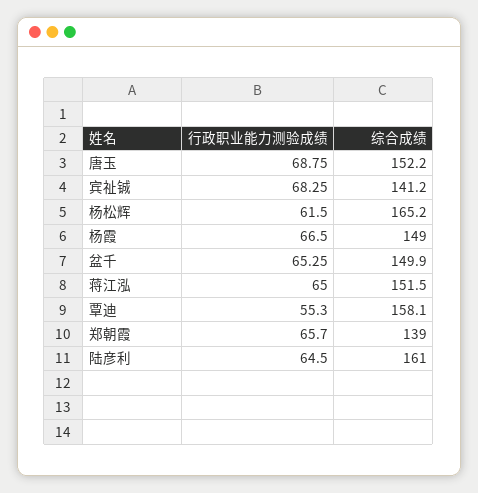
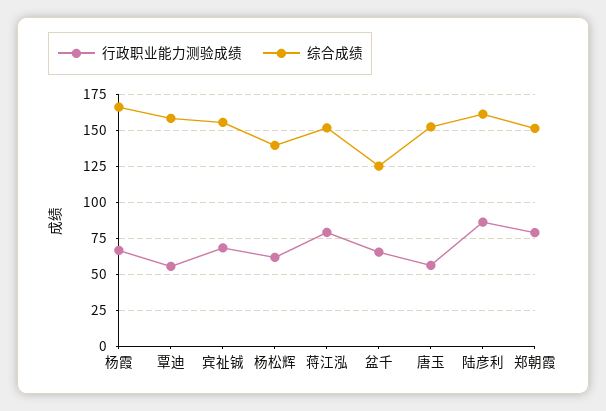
行政职业能力测验成绩, 唐玉: 68.75 -> 55
综合成绩, 宾祉铖: 141.2 -> 155
综合成绩, 杨松辉: 165.2 -> 140
综合成绩, 杨霞: 149 -> 165
综合成绩, 盆千: 149.9 -> 125
行政职业能力测验成绩, 蒋江泓: 65 -> 80
行政职业能力测验成绩, 郑朝霞: 65.7 -> 80
综合成绩, 郑朝霞: 139 -> 150
行政职业能力测验成绩, 陆彦利: 64.5 -> 85

